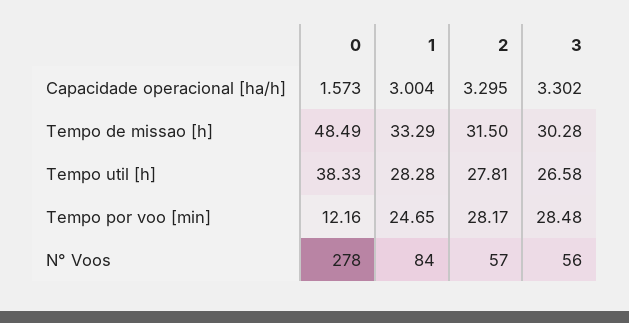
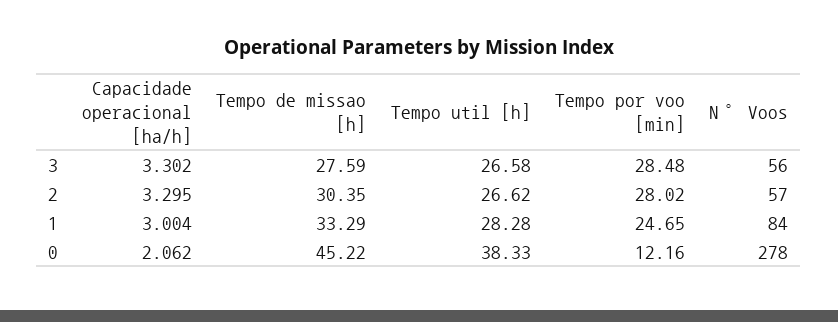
0, Capacidade operacional [ha/h]: 1.573 -> 2.062
0, Tempo de missao [h]: 48.49 -> 45.22
2, Tempo de missao [h]: 31.5 -> 30.35
3, Tempo de missao [h]: 30.28 -> 27.59
2, Tempo util [h]: 27.81 -> 26.62
2, Tempo por voo [min]: 28.17 -> 28.02

